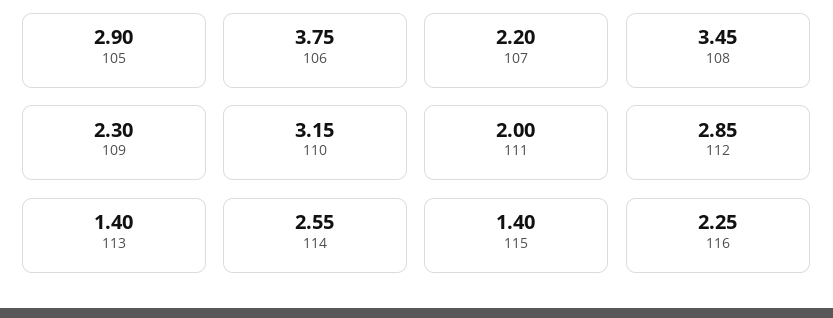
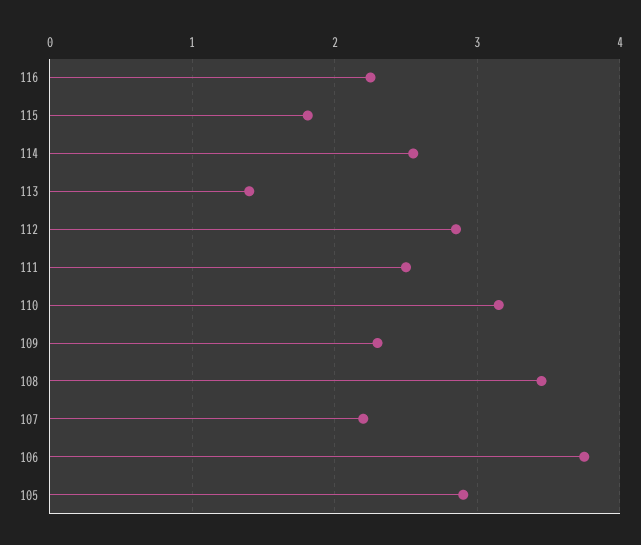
111: 2 -> 2.5
115: 1.4 -> 1.8

